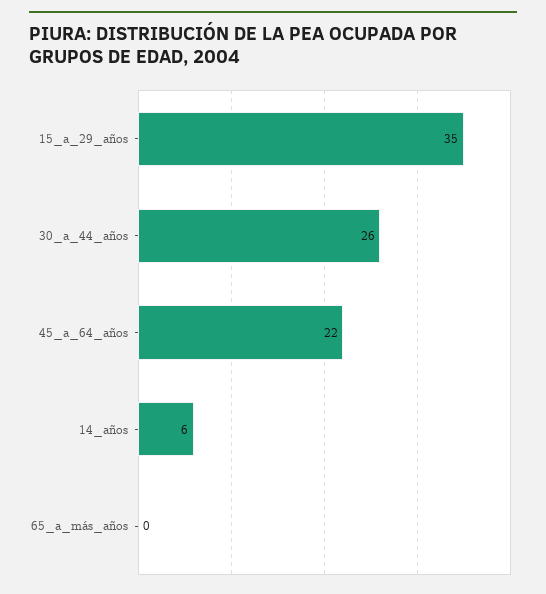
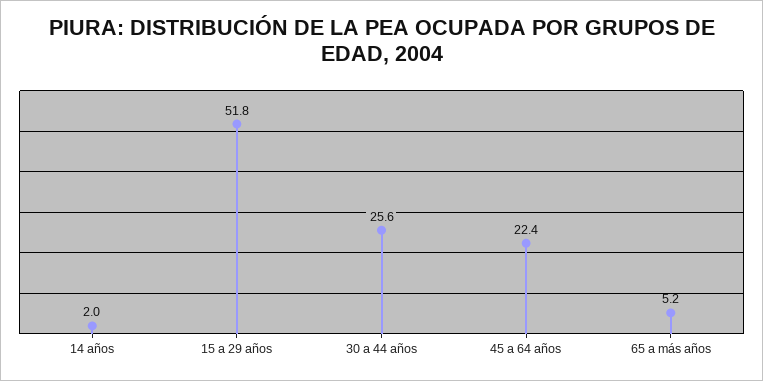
15_a_29_años: 35 -> 51.8
14_años: 6 -> 2
65_a_más_años: 0 -> 5.2

